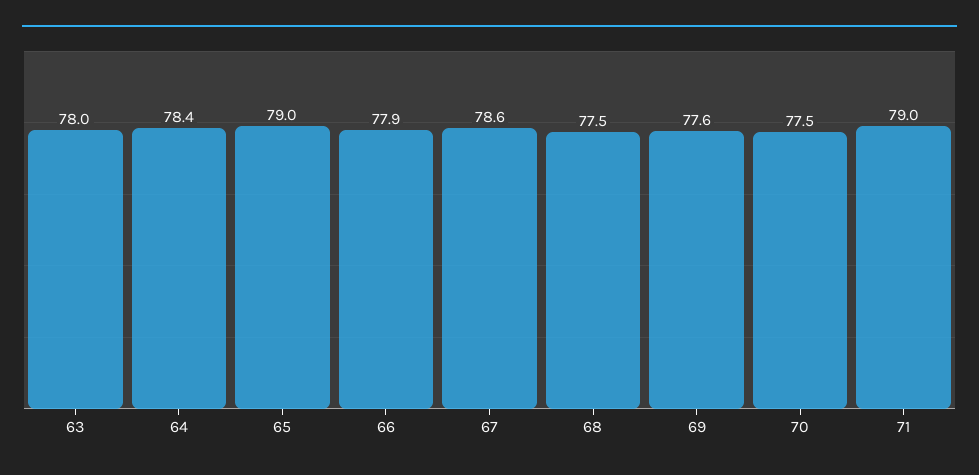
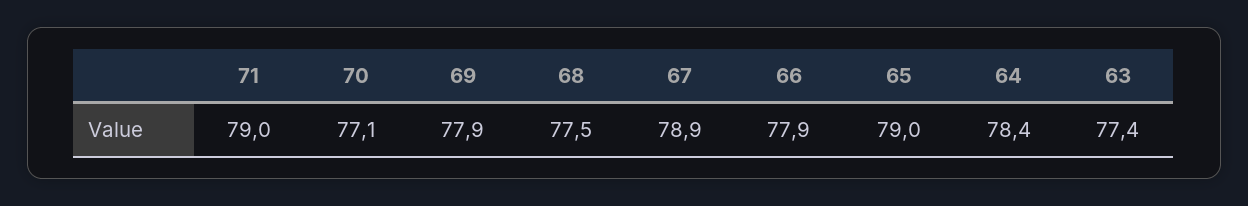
63: 78 -> 77.4
67: 78.6 -> 78.9
69: 77.6 -> 77.9
70: 77.5 -> 77.1

